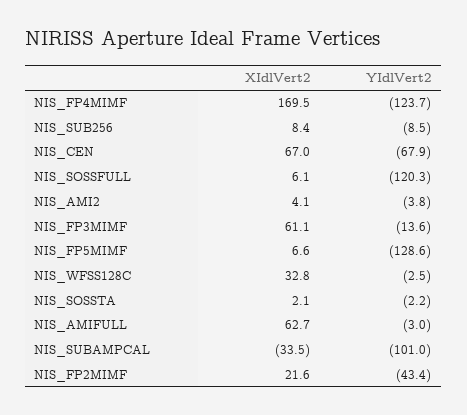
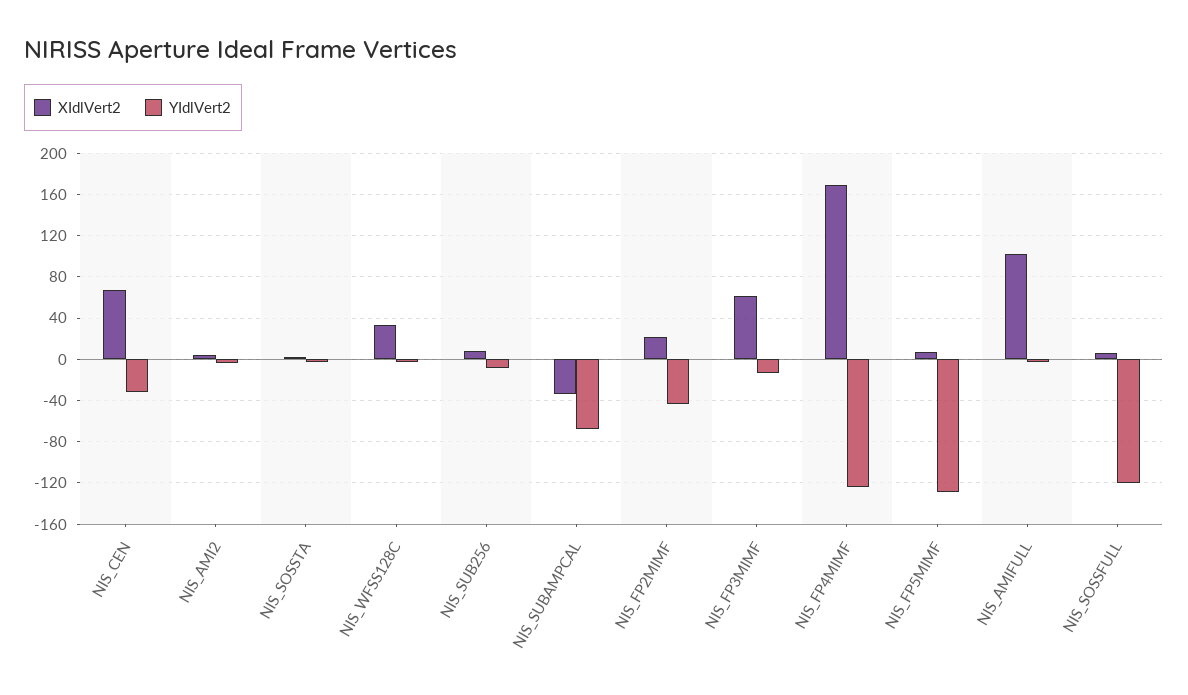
YIdlVert2, NIS_CEN: -67.9 -> -30
XIdlVert2, NIS_AMIFULL: 62.7 -> 100
YIdlVert2, NIS_SUBAMPCAL: -101 -> -70

